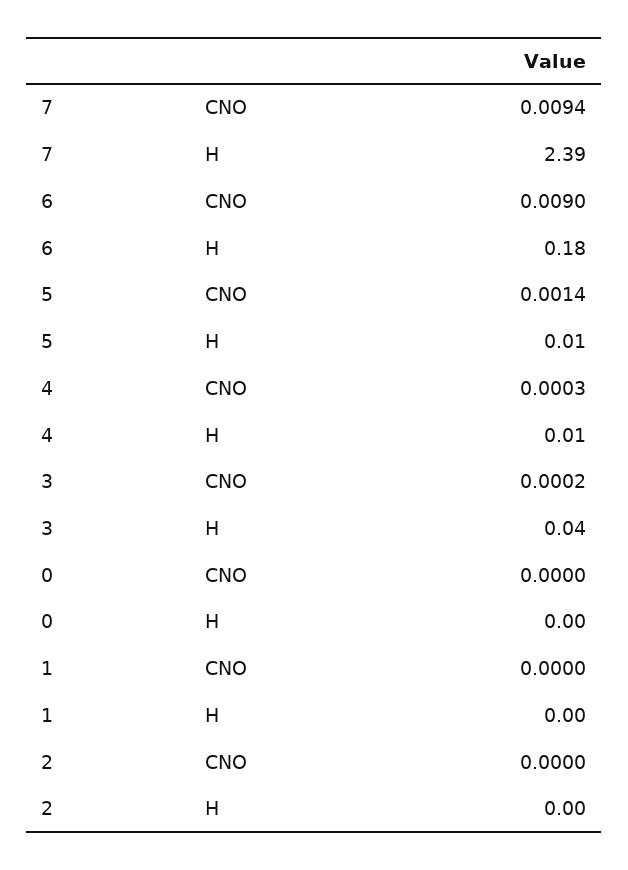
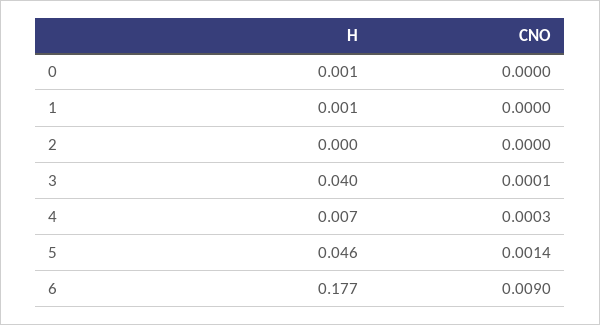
7, CNO: 0.0094 -> none
7, H: 2.39 -> none
5, H: 0.01 -> 0.046
3, CNO: 0.0002 -> 0.0001

